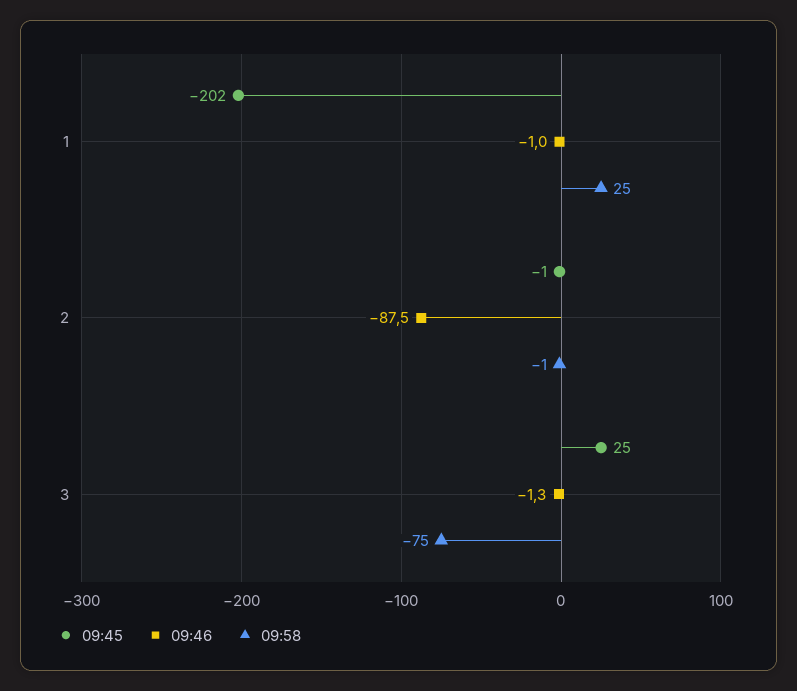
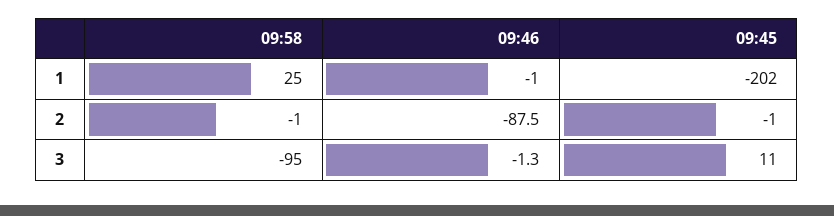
09:45, 3: 25 -> 11
09:58, 3: -75 -> -95

